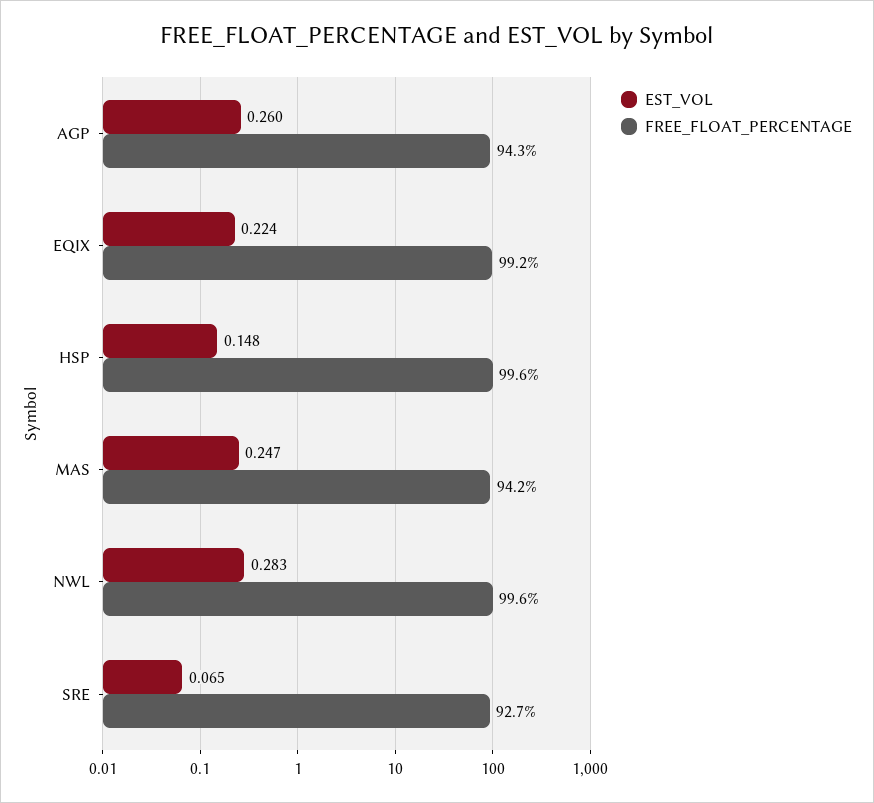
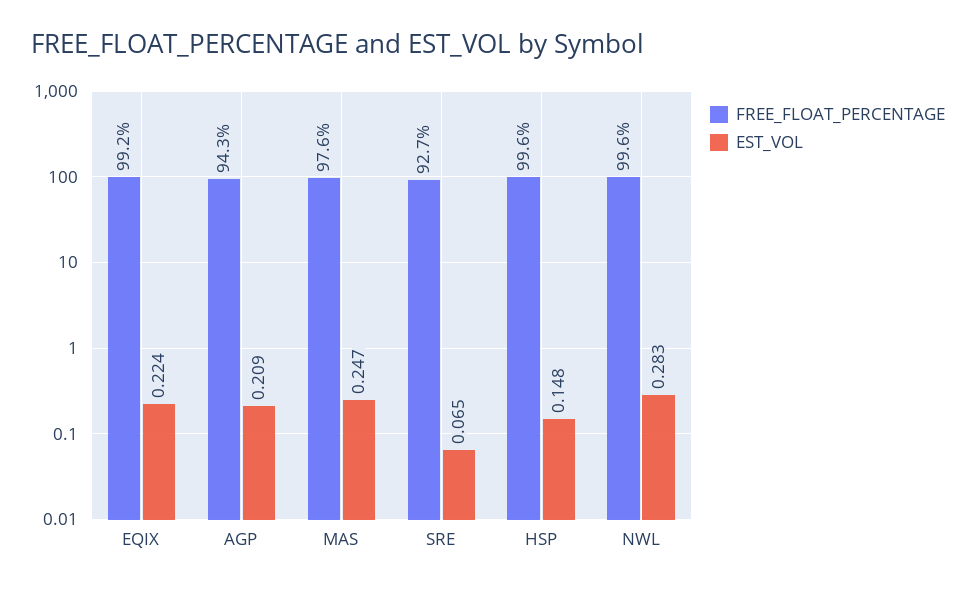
EST_VOL, AGP: 0.26 -> 0.209
FREE_FLOAT_PERCENTAGE, MAS: 94.2 -> 97.6

